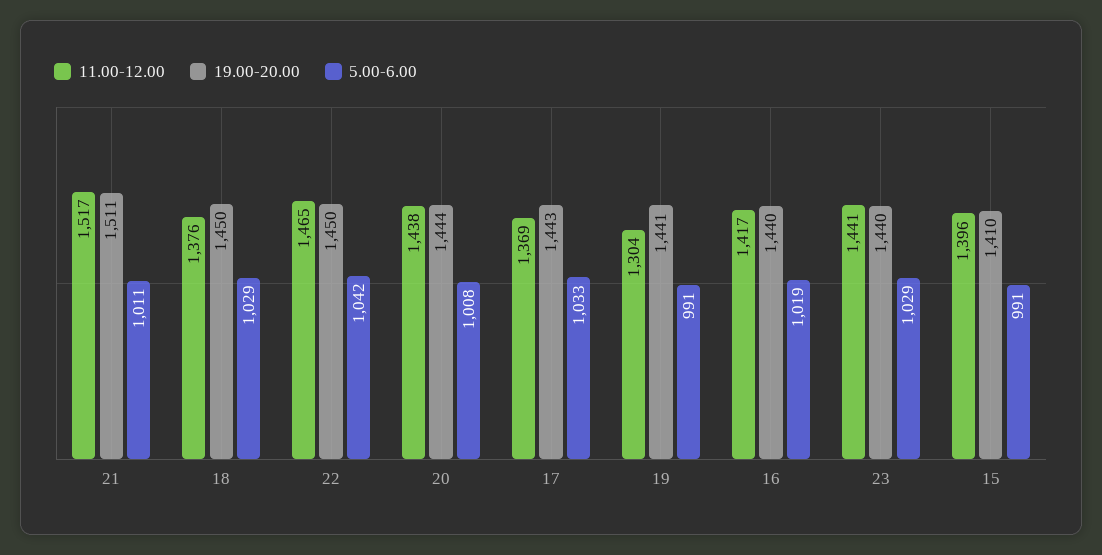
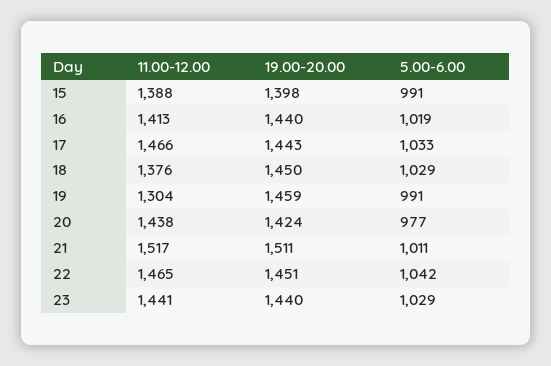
19.00-20.00, 22: 1450 -> 1451
19.00-20.00, 20: 1444 -> 1424
5.00-6.00, 20: 1008 -> 977
11.00-12.00, 17: 1369 -> 1466
19.00-20.00, 19: 1441 -> 1459
11.00-12.00, 16: 1417 -> 1413
11.00-12.00, 15: 1396 -> 1388
19.00-20.00, 15: 1410 -> 1398

